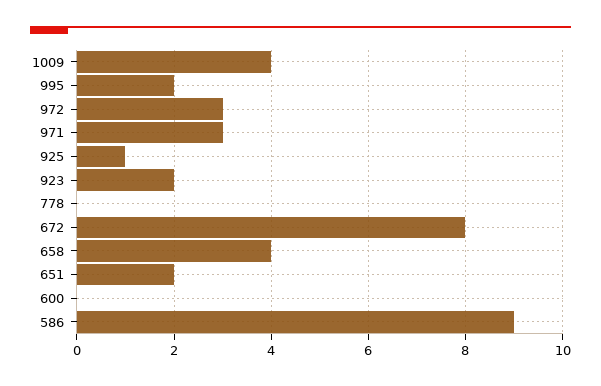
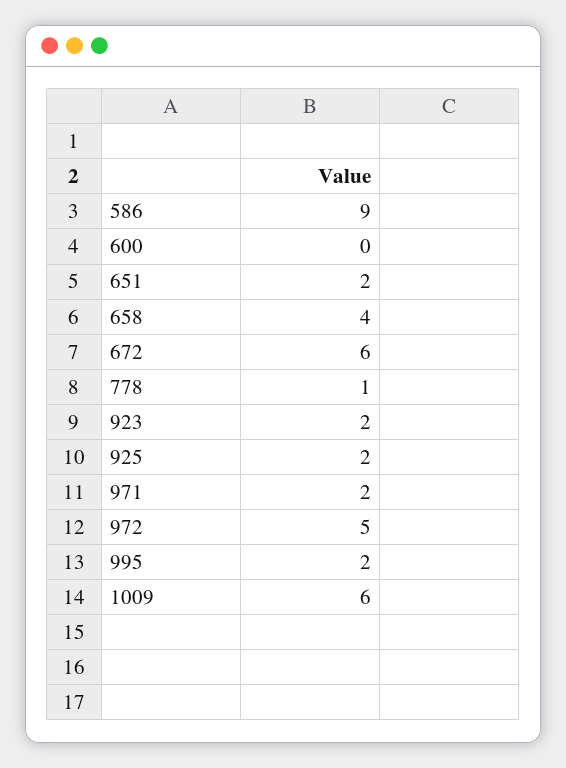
1009: 4 -> 6
972: 3 -> 5
971: 3 -> 2
925: 1 -> 2
778: 0 -> 1
672: 8 -> 6

